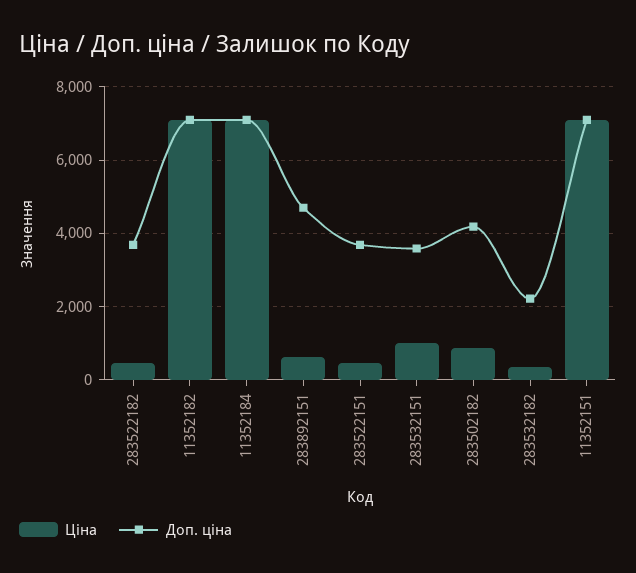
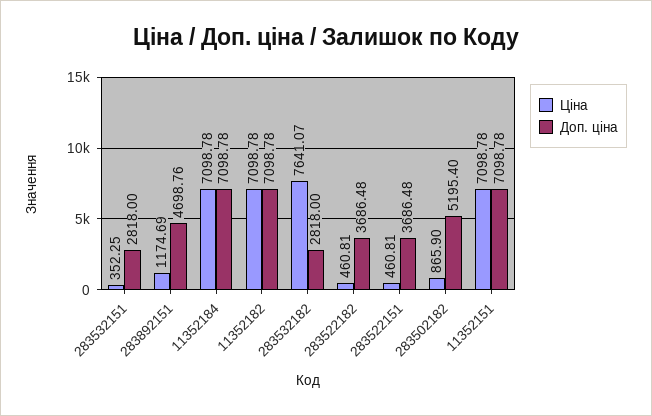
Ціна, 283892151: 600 -> 1174.69
Ціна, 283532151: 1000 -> 352.25
Доп. ціна, 283532151: 3600 -> 2818
Доп. ціна, 283502182: 4200 -> 5195.4
Ціна, 283532182: 400 -> 7641.07
Доп. ціна, 283532182: 2200 -> 2818

